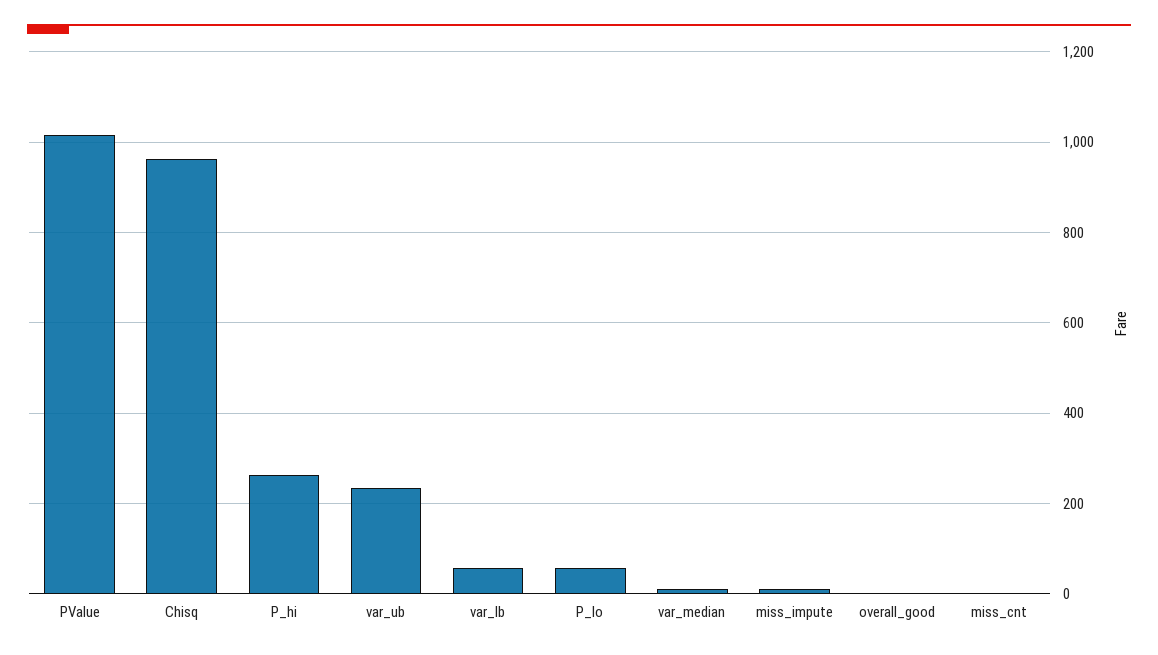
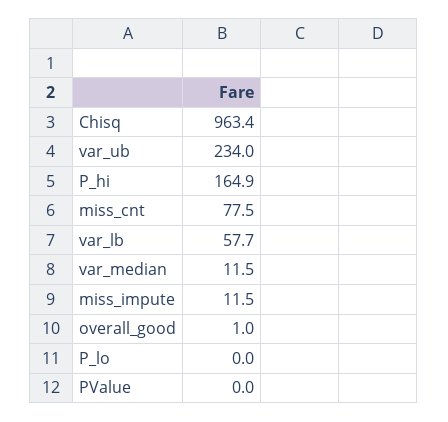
PValue: 1020 -> 0
P_hi: 260 -> 164.9
P_lo: 60 -> 0
miss_cnt: 0 -> 77.5

